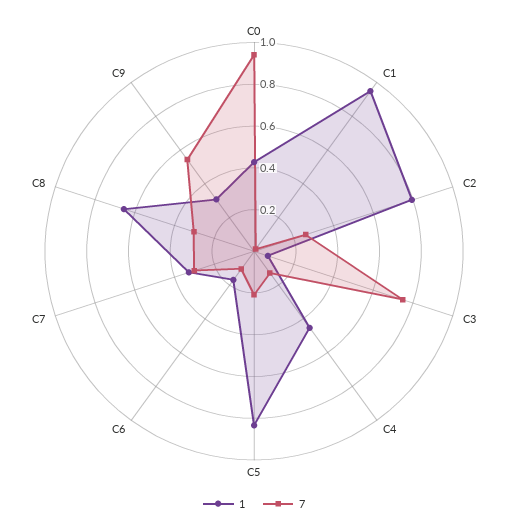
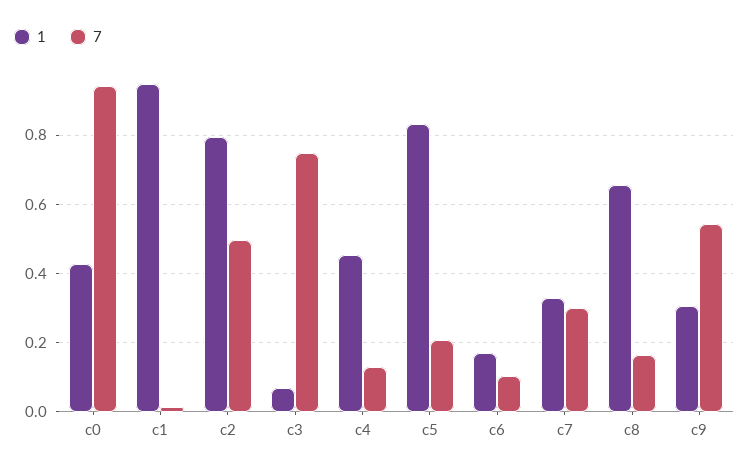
7, C2: 0.25 -> 0.5
7, C8: 0.3 -> 0.16

